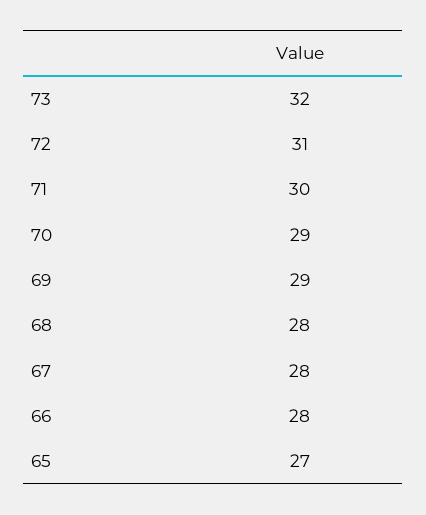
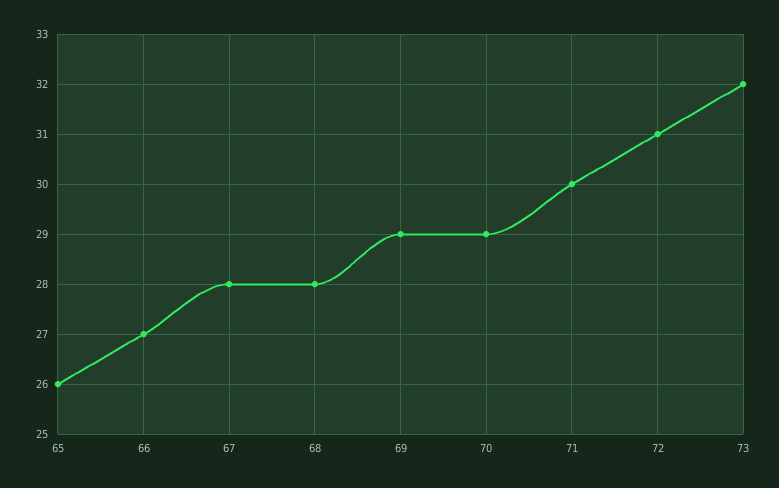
66: 28 -> 27
65: 27 -> 26

